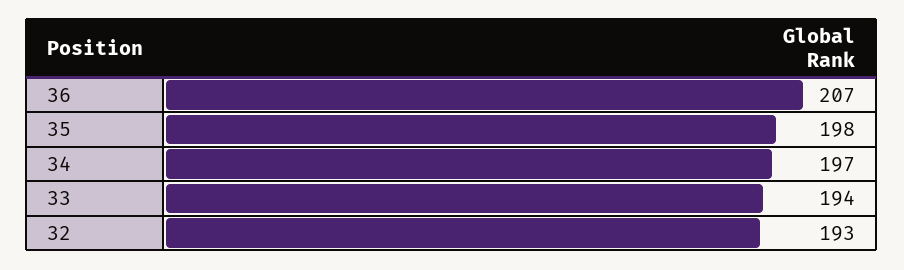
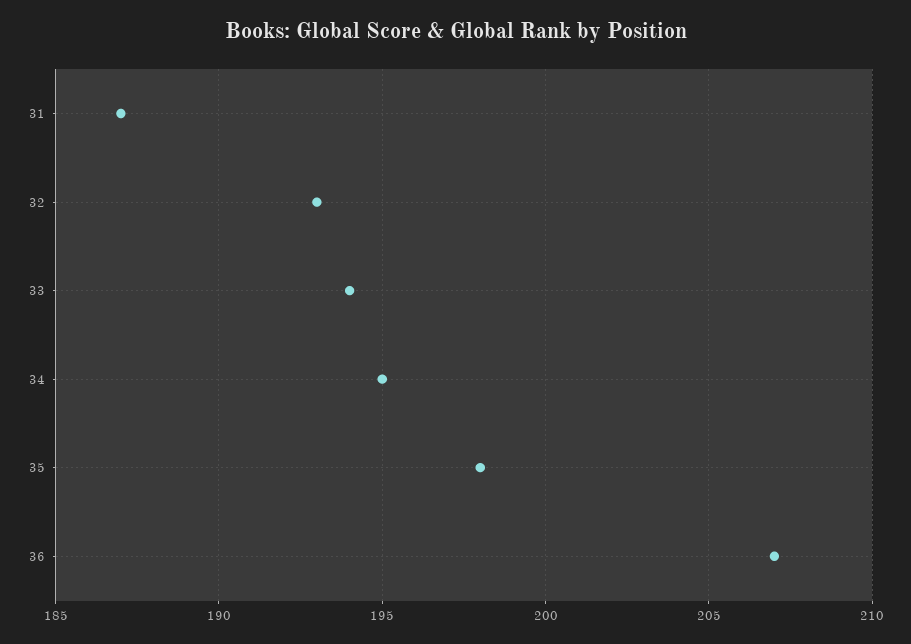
34: 197 -> 195
31: none -> 187

